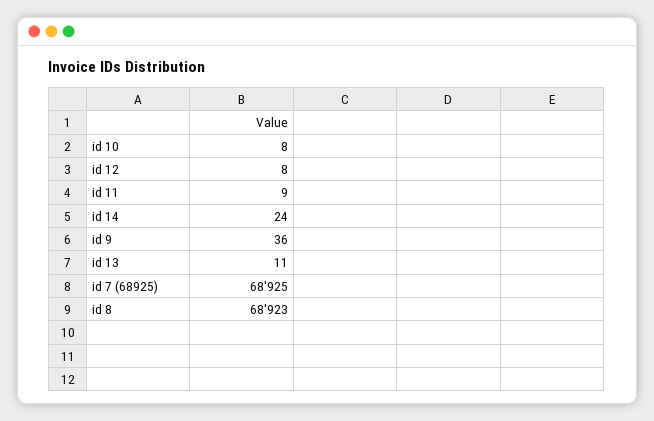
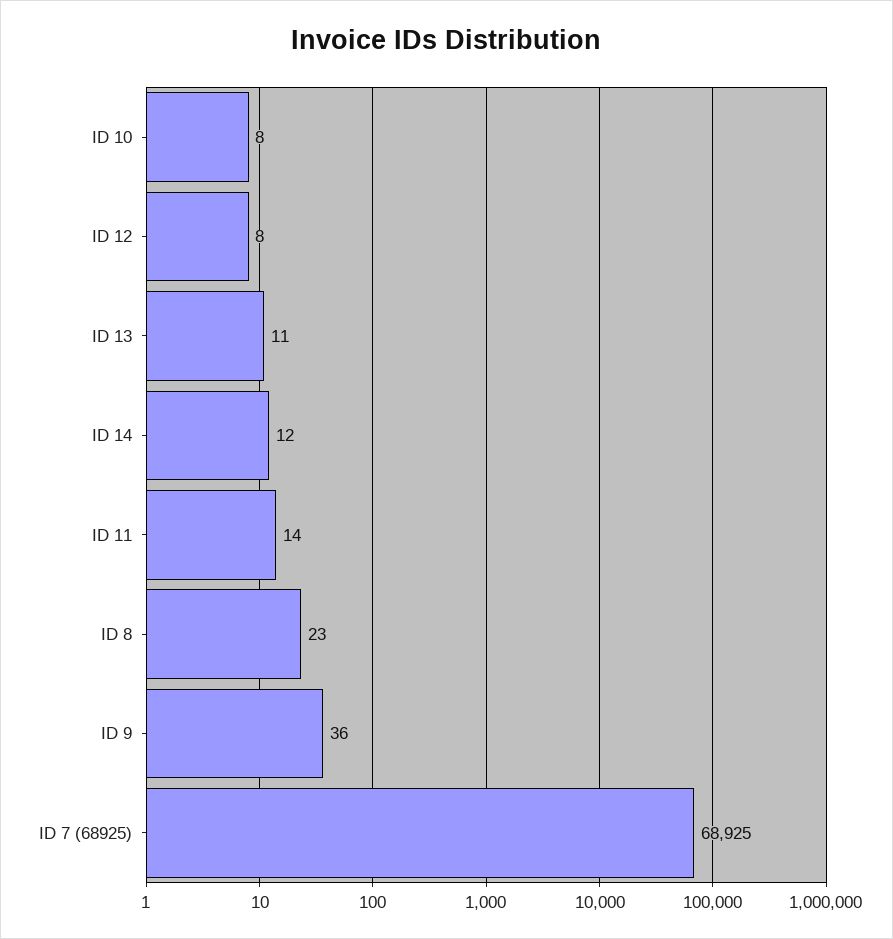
id 11: 9 -> 14
id 14: 24 -> 12
id 8: 68923 -> 23

